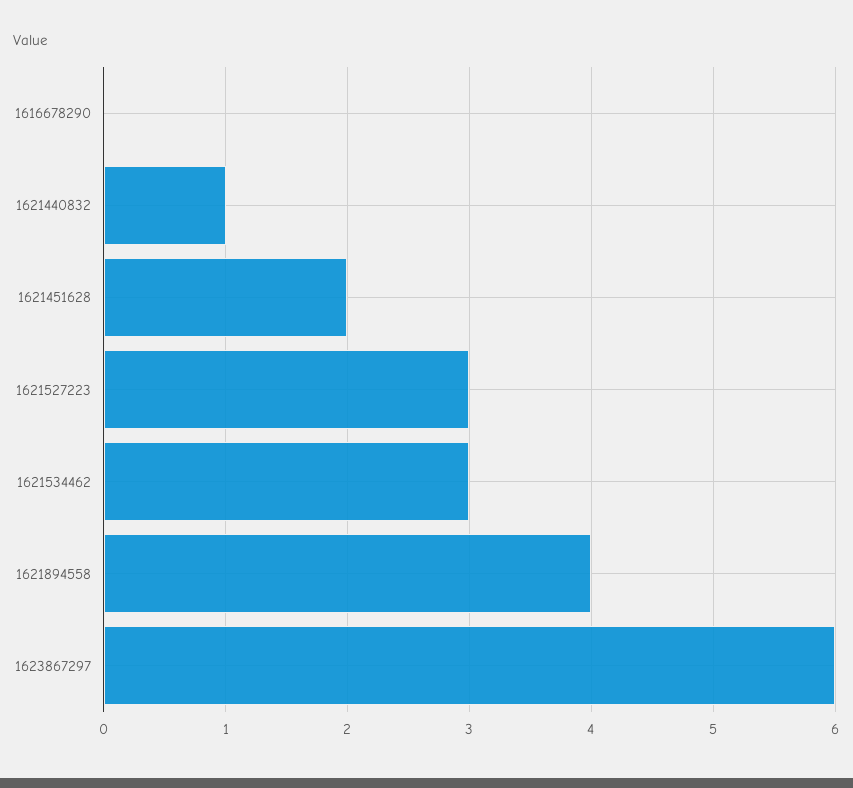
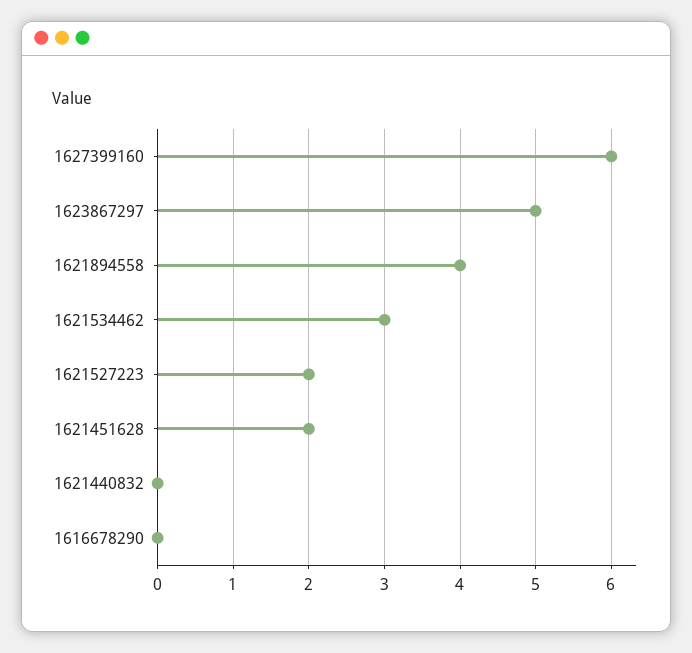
1621440832: 1 -> 0
1621527223: 3 -> 2
1623867297: 6 -> 5
1627399160: none -> 6

